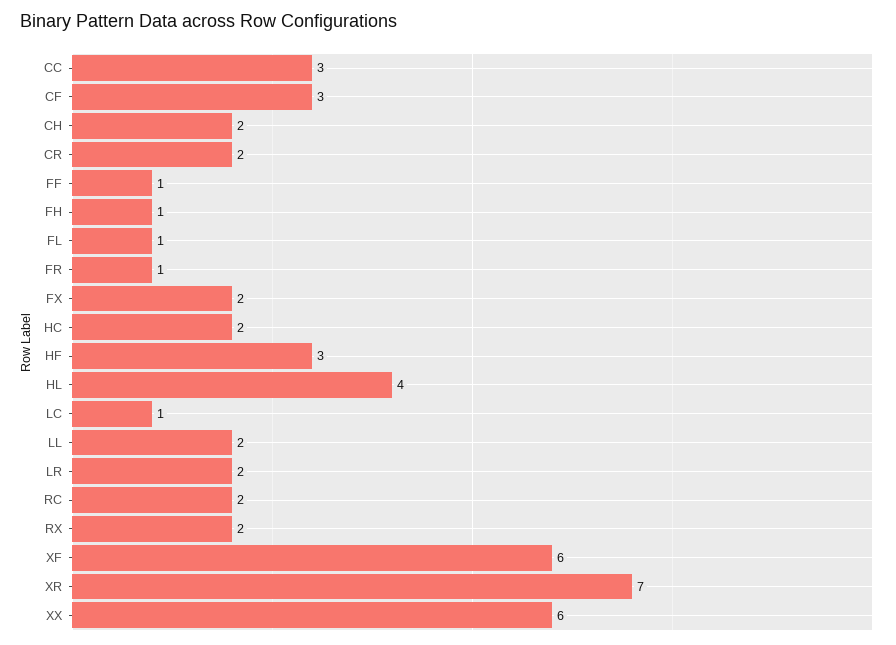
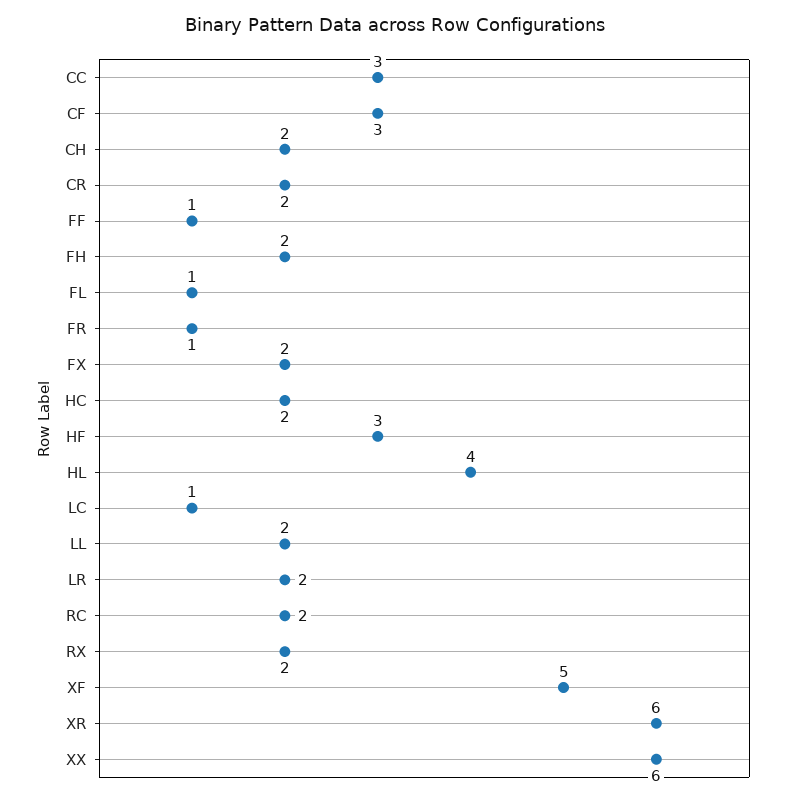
FH: 1 -> 2
XF: 6 -> 5
XR: 7 -> 6

